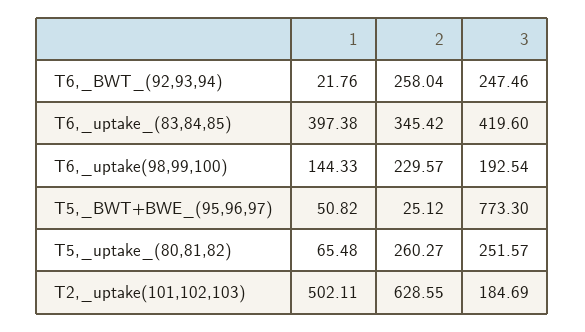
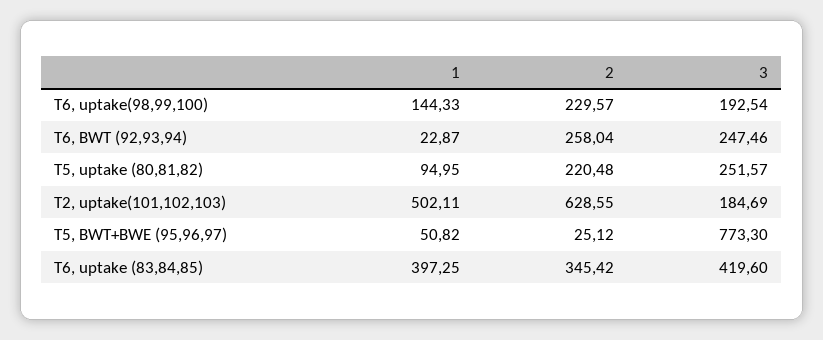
1, T6,_BWT_(92,93,94): 21.76 -> 22.87
1, T6,_uptake_(83,84,85): 397.38 -> 397.25
1, T5,_uptake_(80,81,82): 65.48 -> 94.95
2, T5,_uptake_(80,81,82): 260.27 -> 220.48

